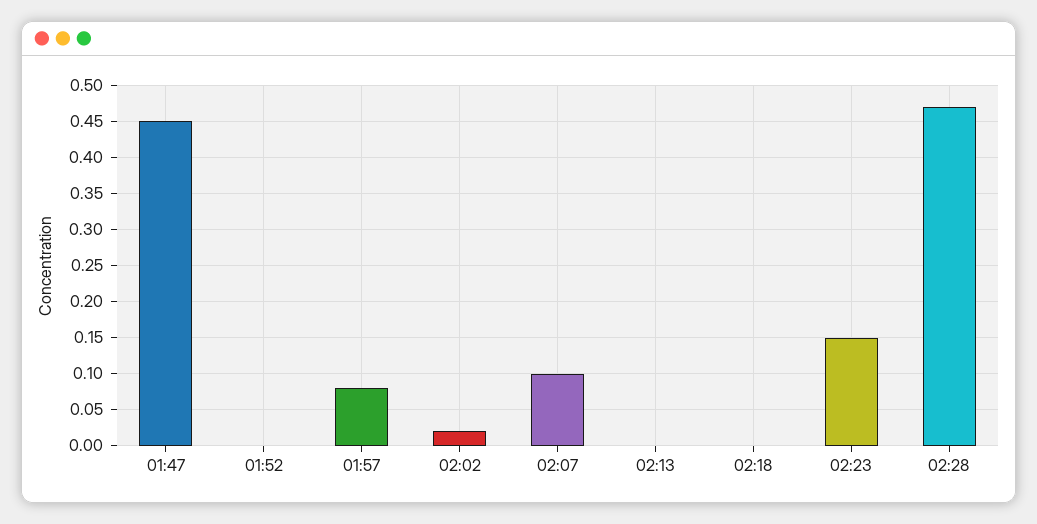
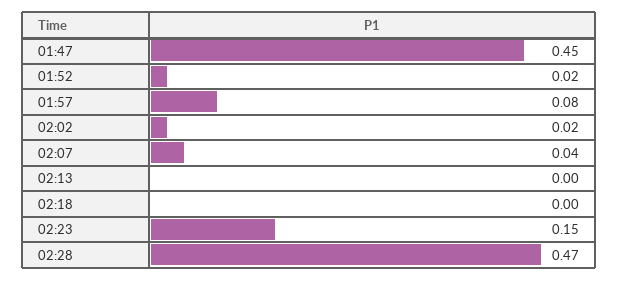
01:52: 0 -> 0.02
02:07: 0.1 -> 0.04

